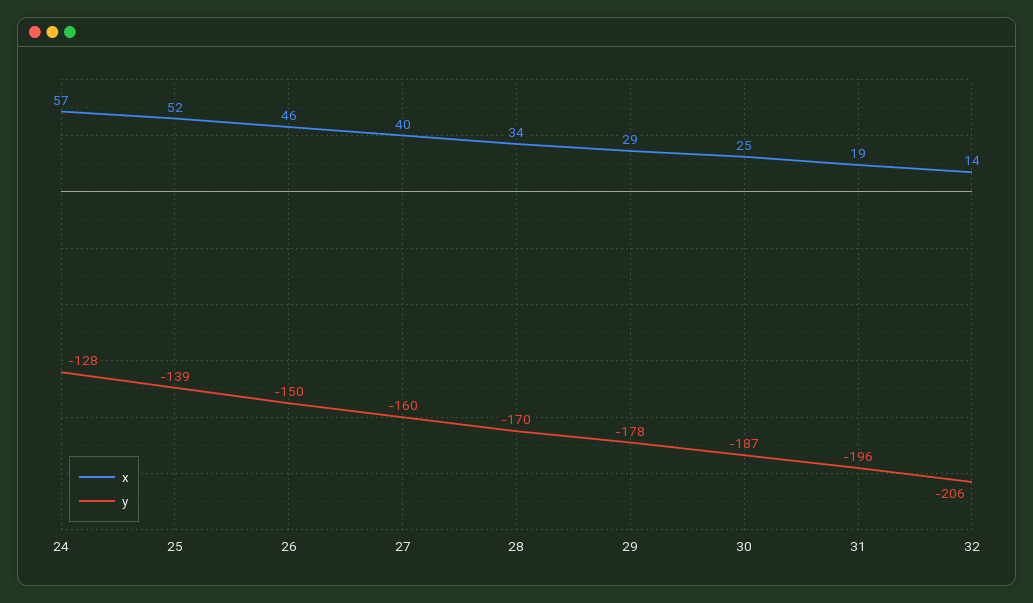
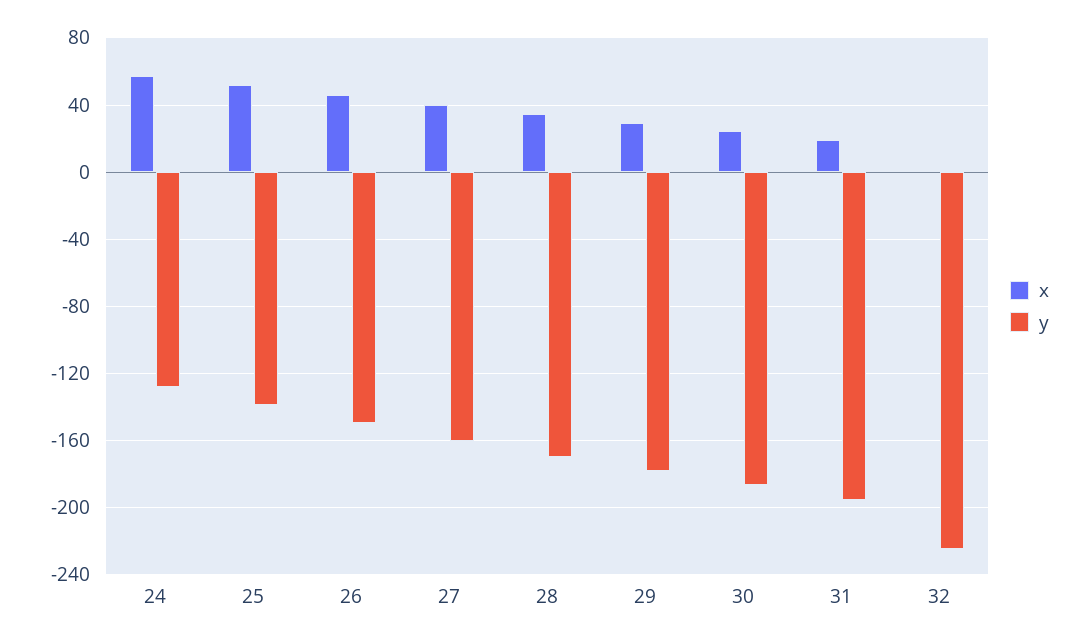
x, 32: 14 -> 0
y, 32: -206 -> -225

